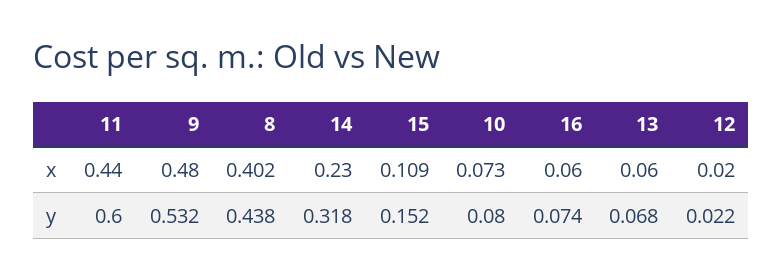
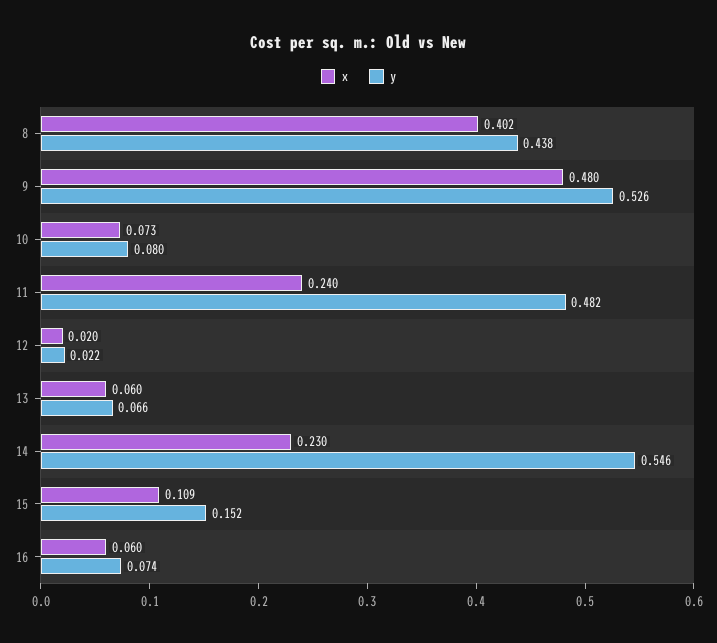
x, 11: 0.44 -> 0.24
y, 11: 0.6 -> 0.482
y, 9: 0.532 -> 0.526
y, 14: 0.318 -> 0.546
y, 13: 0.068 -> 0.066

